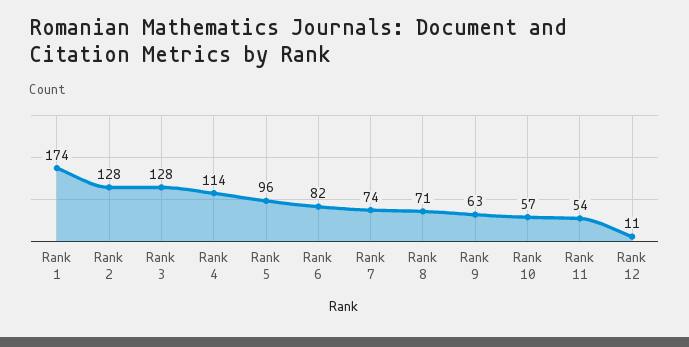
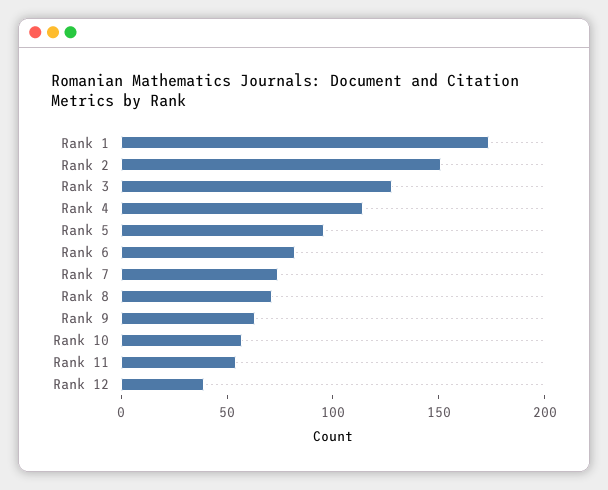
Rank 2: 128 -> 150
Rank 12: 11 -> 40

